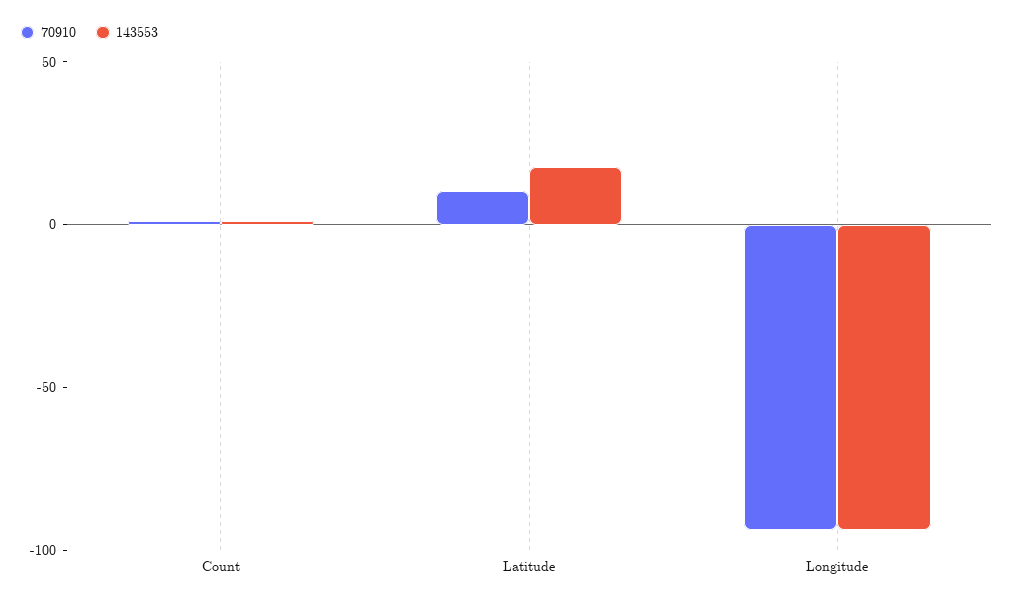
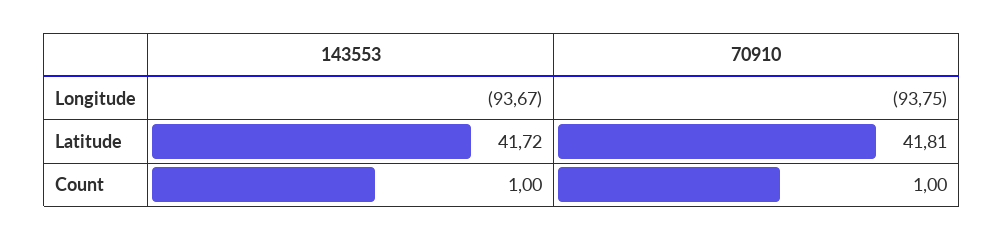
70910, Latitude: 10 -> 41.81
143553, Latitude: 20 -> 41.72

